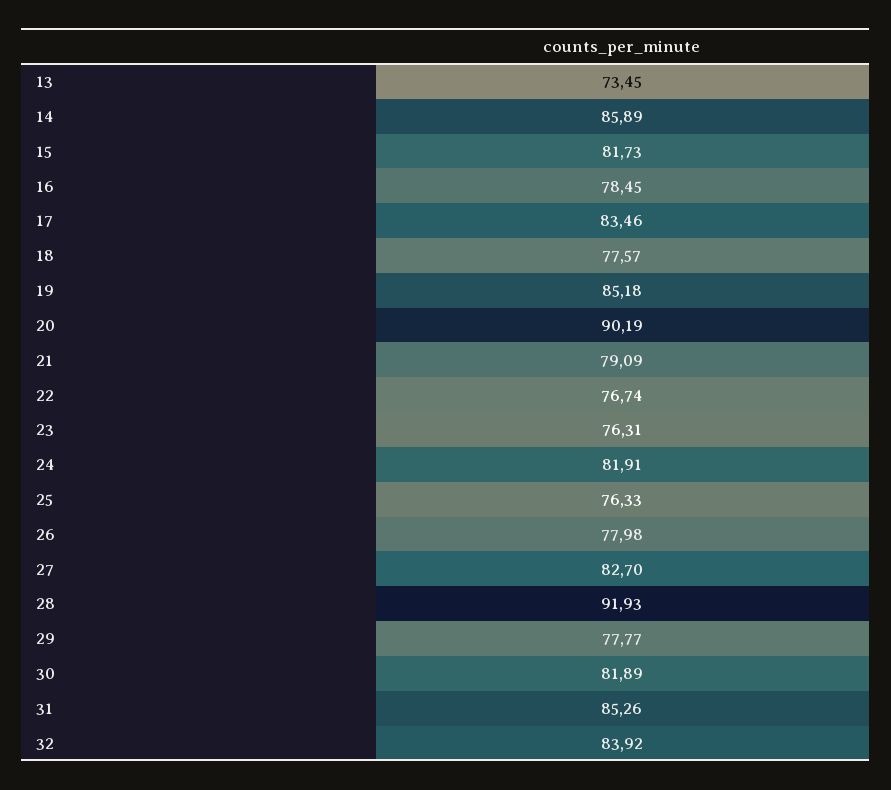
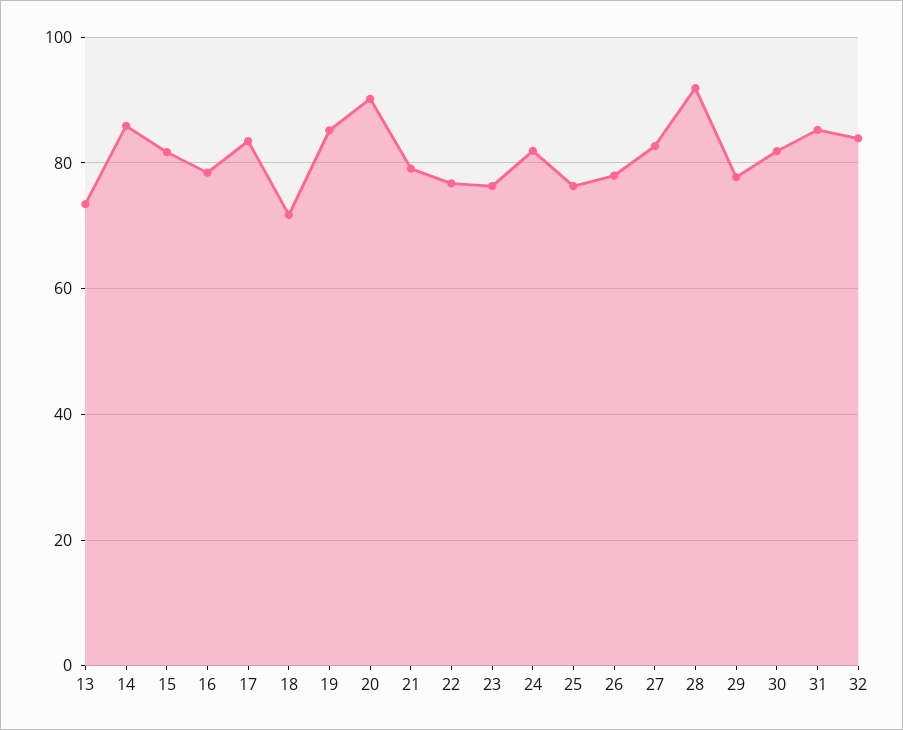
18: 77.57 -> 72

